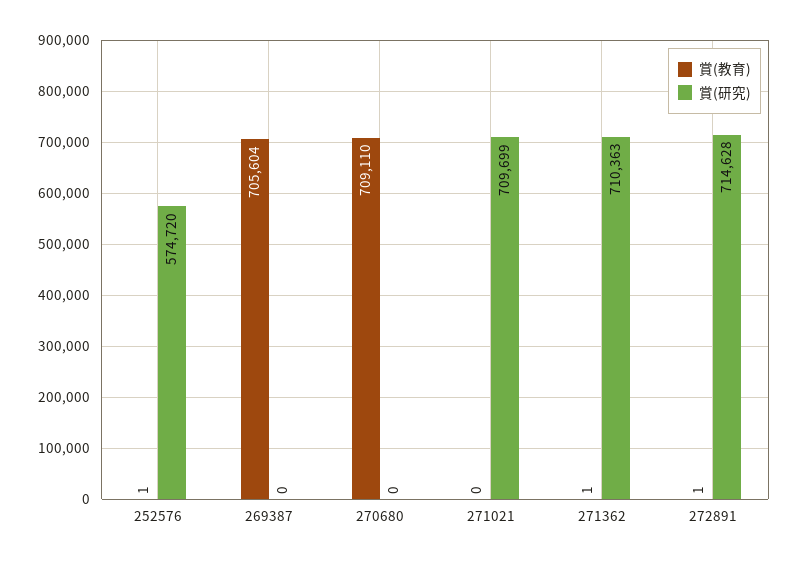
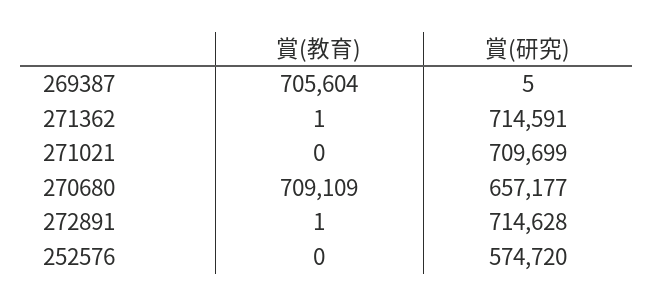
賞(教育), 252576: 1 -> 0
賞(研究), 269387: 0 -> 5
賞(教育), 270680: 709110 -> 709109
賞(研究), 270680: 0 -> 657177
賞(研究), 271362: 710363 -> 714591

